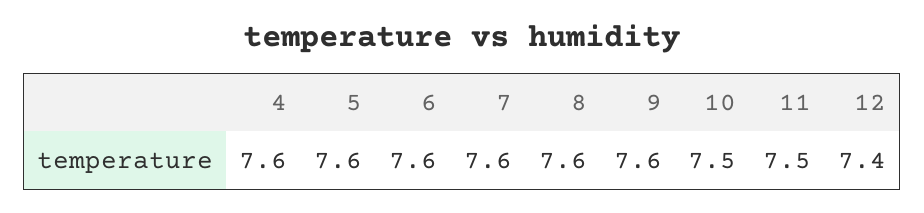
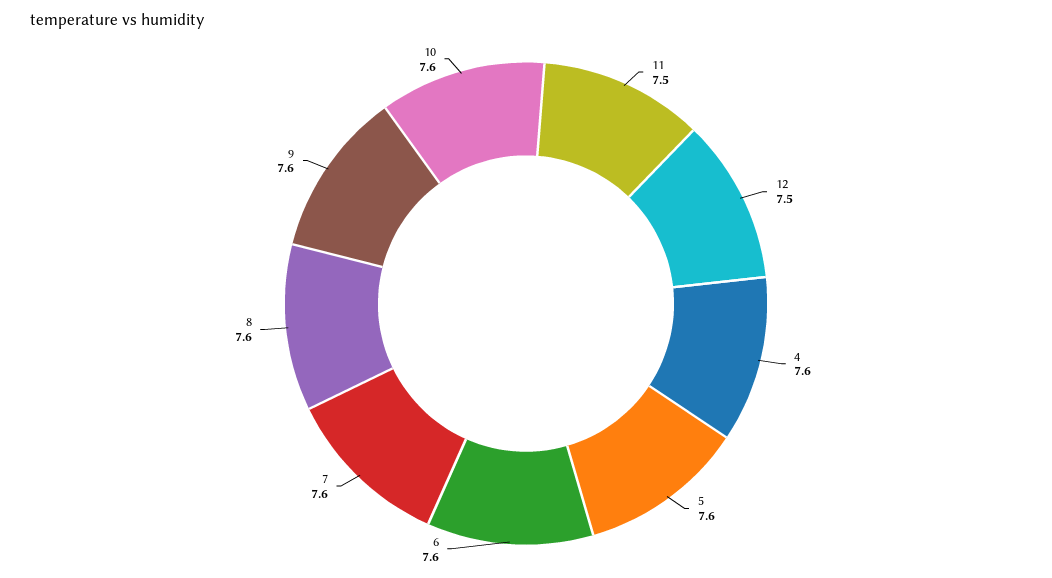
10: 7.5 -> 7.6
12: 7.4 -> 7.5

